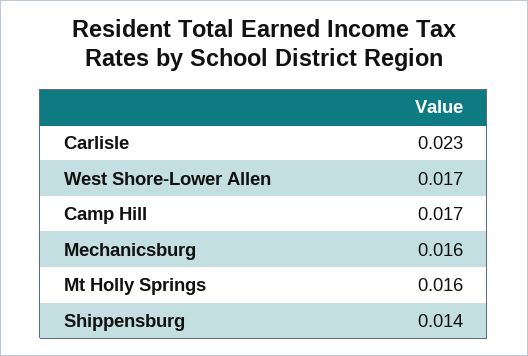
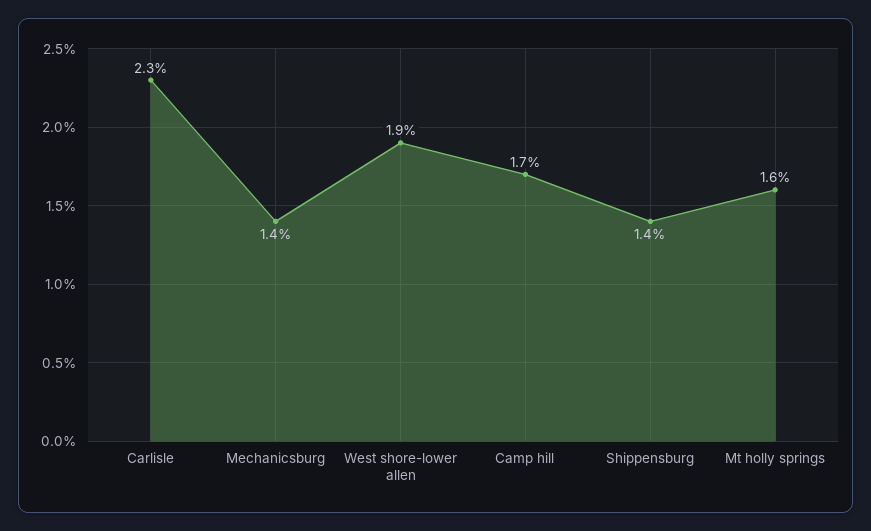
West Shore-Lower Allen: 0.017 -> 0.019
Mechanicsburg: 0.016 -> 0.014

